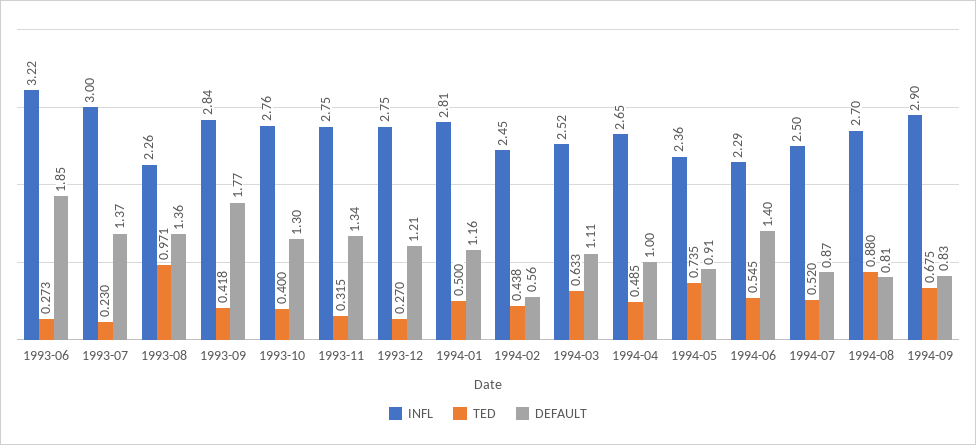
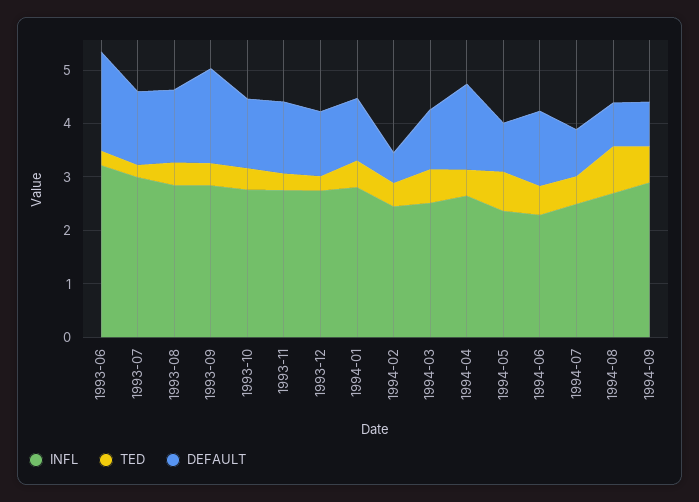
INFL, 1993-08: 2.26 -> 2.8
TED, 1993-08: 0.971 -> 0.4
DEFAULT, 1994-04: 1 -> 1.6

